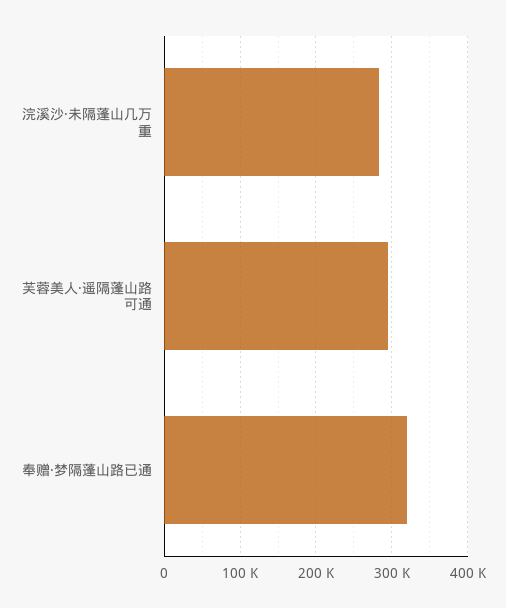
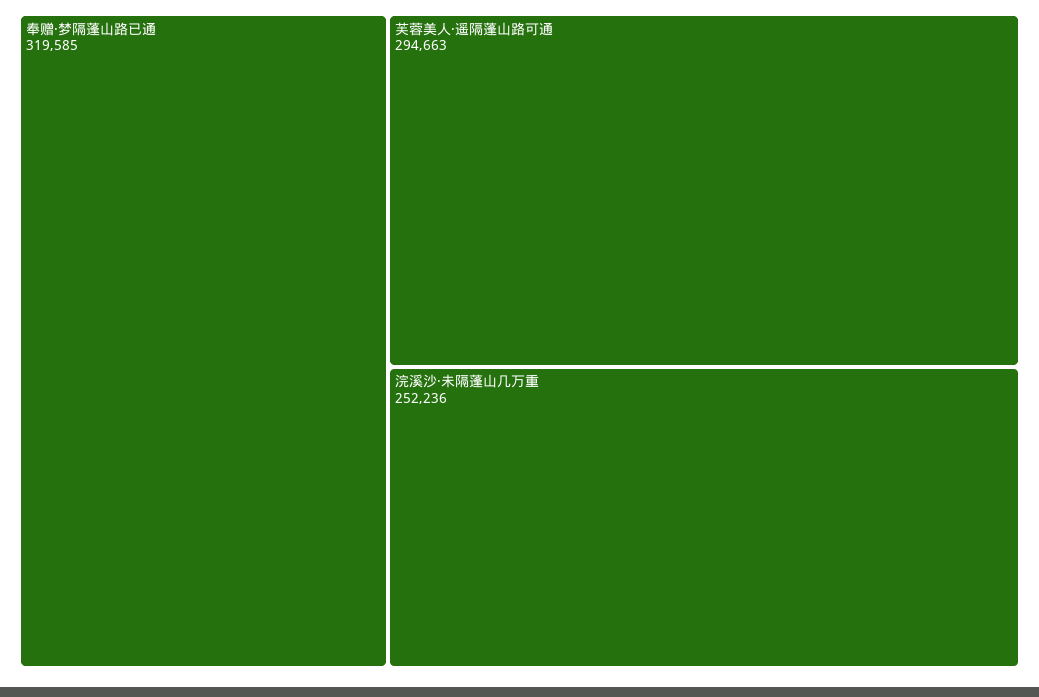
浣溪沙·未隔蓬山几万重: 280000 -> 252236

